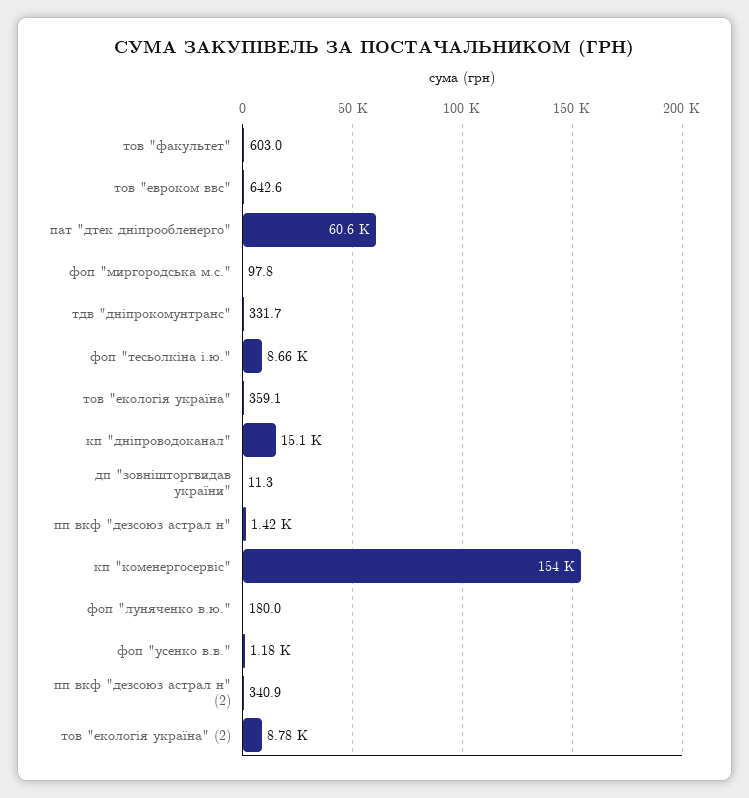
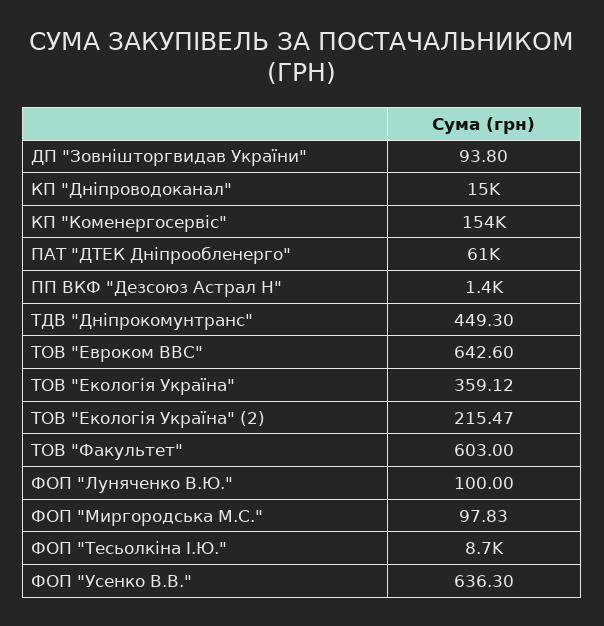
тдв "дніпрокомунтранс": 331.7 -> 449.3
дп "зовнішторгвидав україни": 11.3 -> 93.8
фоп "луняченко в.ю.": 180 -> 100
фоп "усенко в.в.": 1180 -> 636.3
пп вкф "дезсоюз астрал н" (2): 340.9 -> none
тов "екологія україна" (2): 8780 -> 215.47

